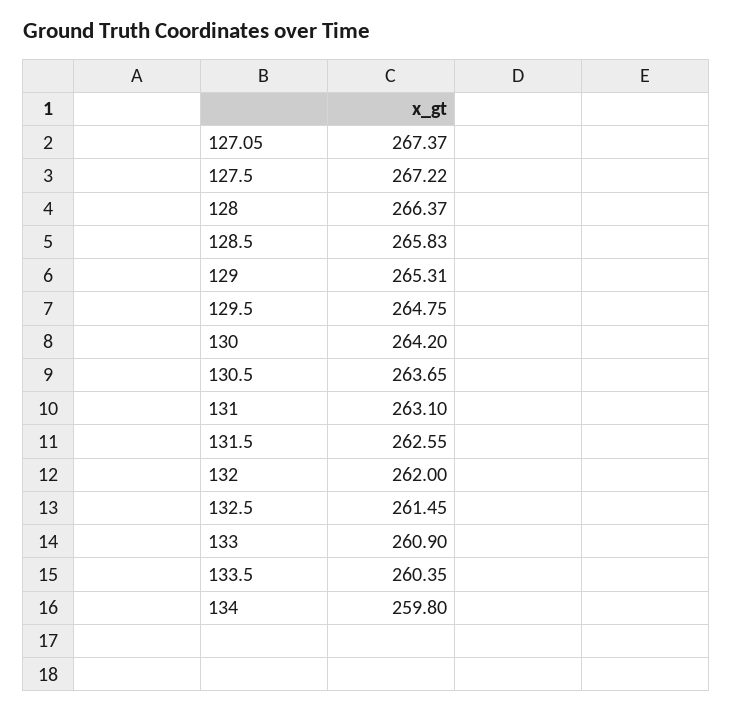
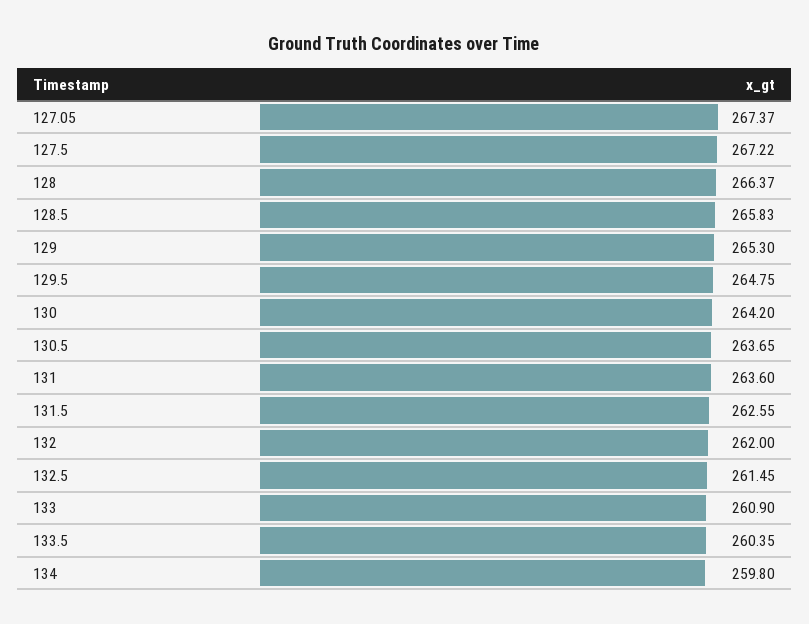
129: 265.31 -> 265.3
131: 263.1 -> 263.6

